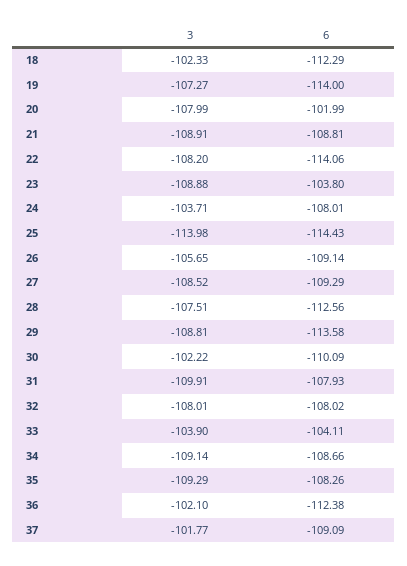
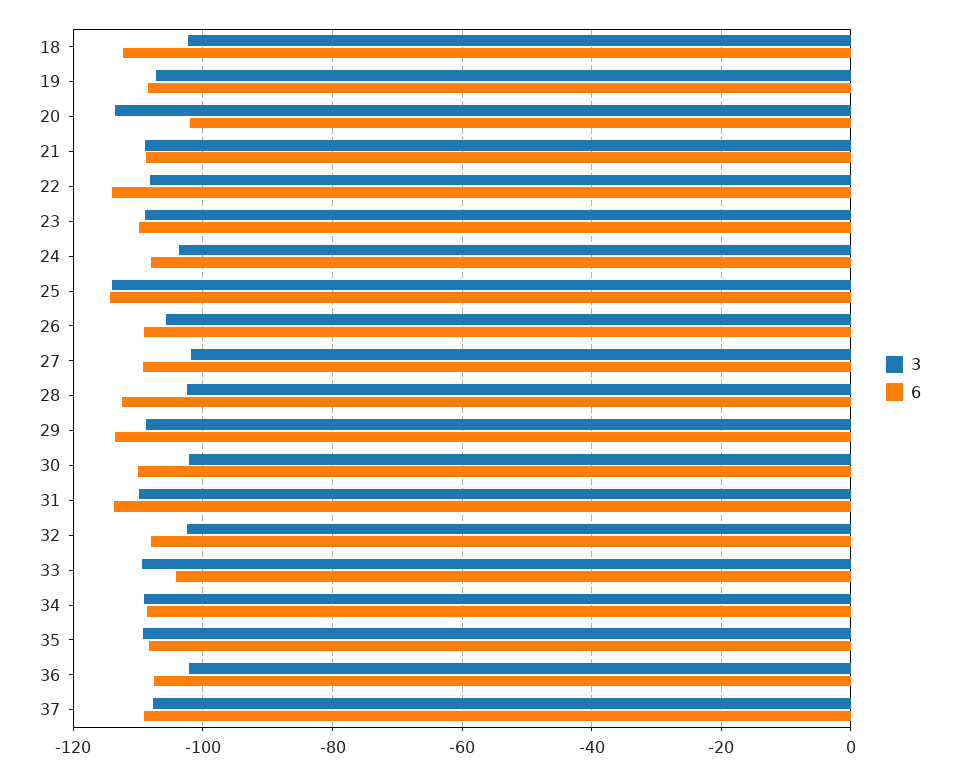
6, 19: -114 -> -108
3, 20: -107.99 -> -114
6, 23: -103.8 -> -110
3, 27: -108.52 -> -102
3, 28: -107.51 -> -102
6, 31: -107.93 -> -114
3, 32: -108.01 -> -102
3, 33: -103.9 -> -110
6, 36: -112.38 -> -108
3, 37: -101.77 -> -108

